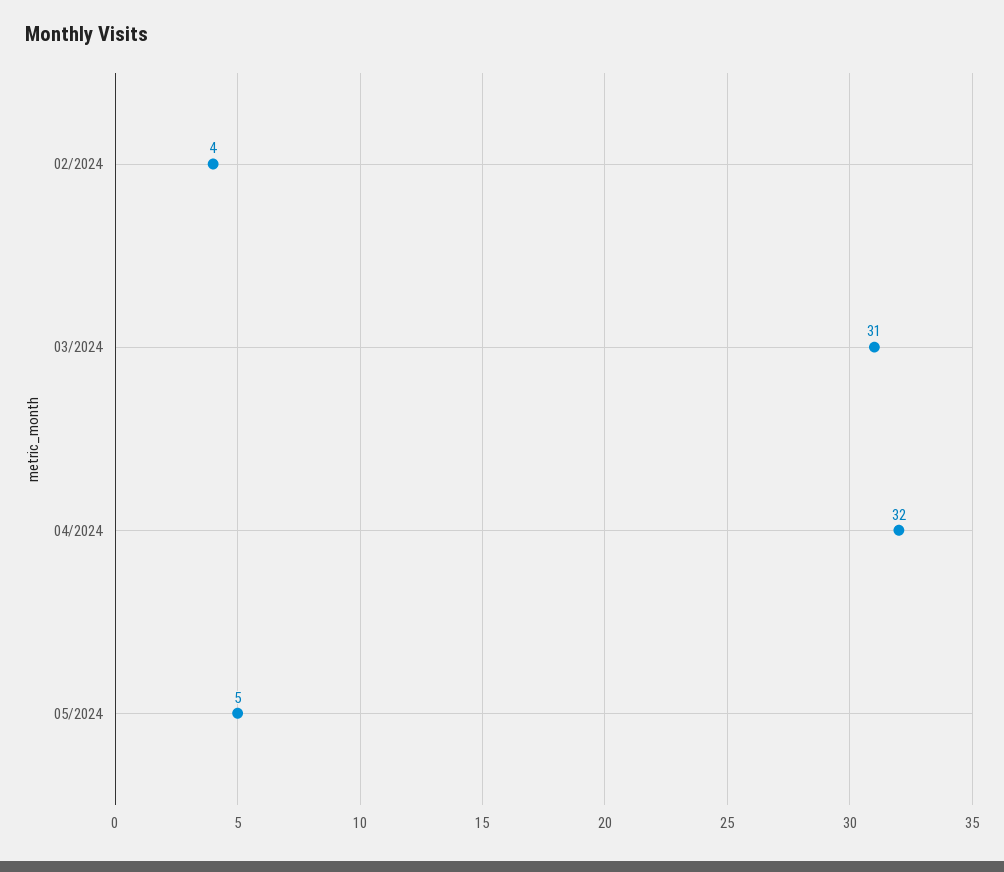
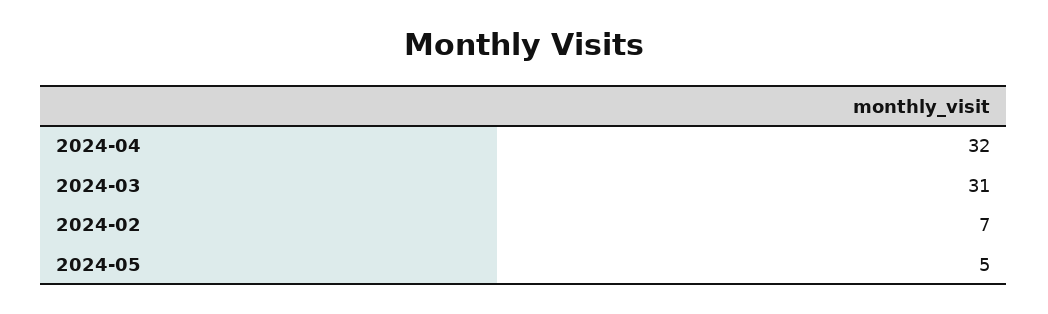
02/2024: 4 -> 7

